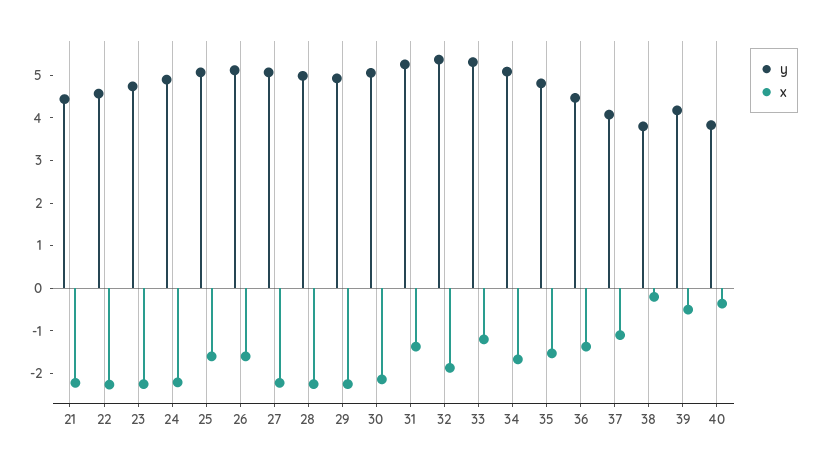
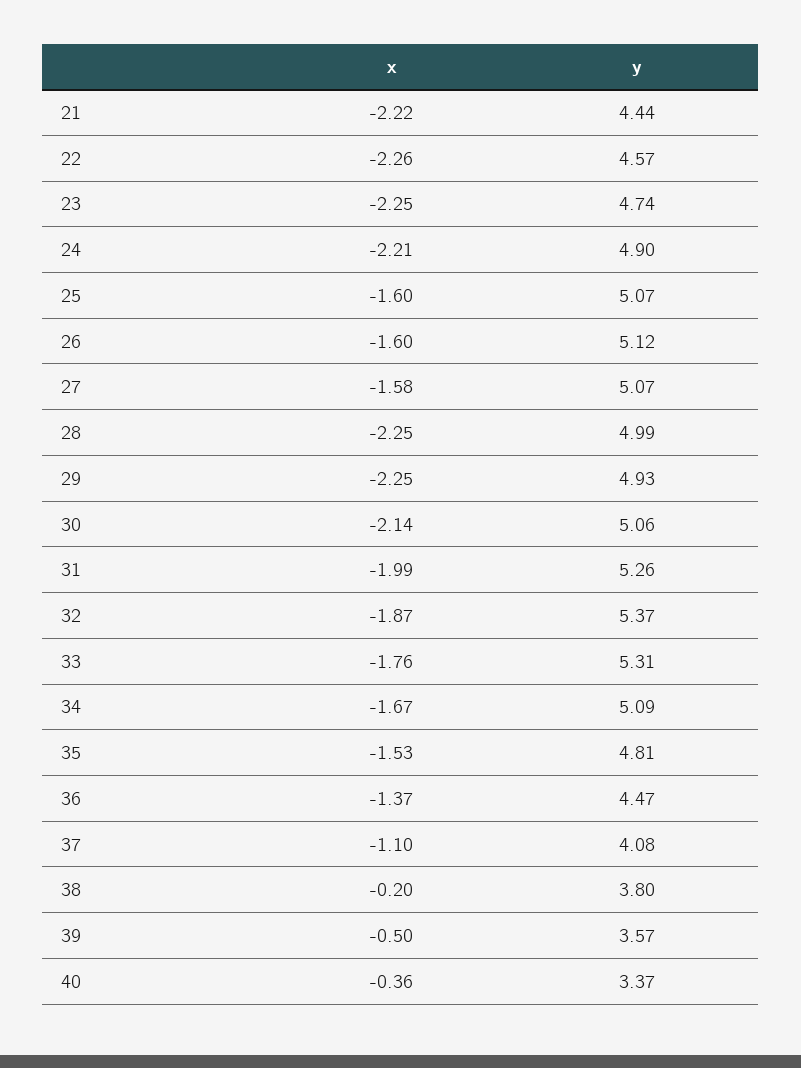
x, 27: -2.2 -> -1.58
x, 31: -1.4 -> -1.99
x, 33: -1.2 -> -1.76
y, 39: 4.2 -> 3.57
y, 40: 3.8 -> 3.37

